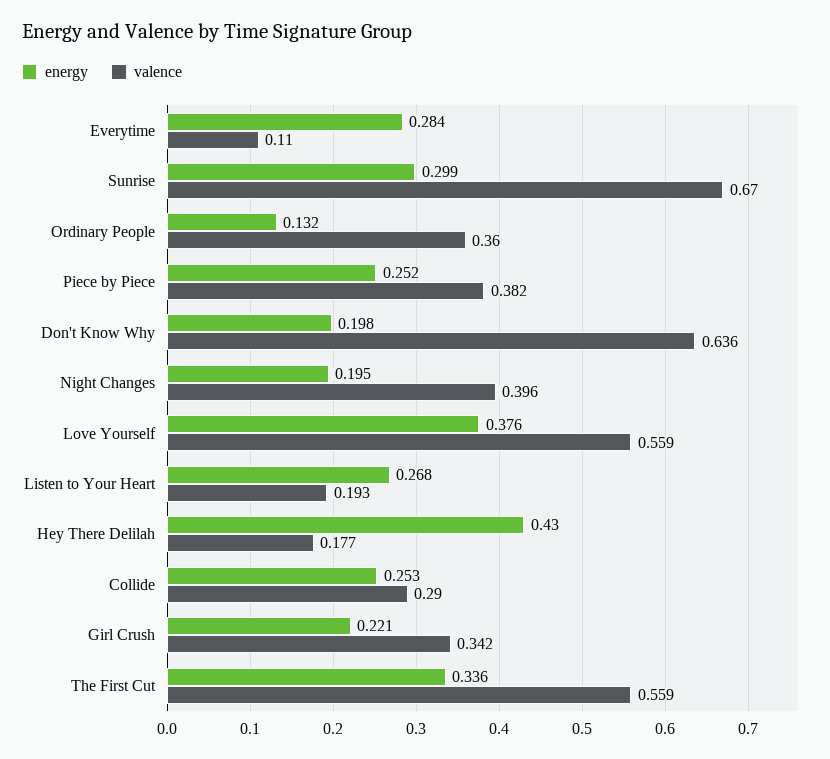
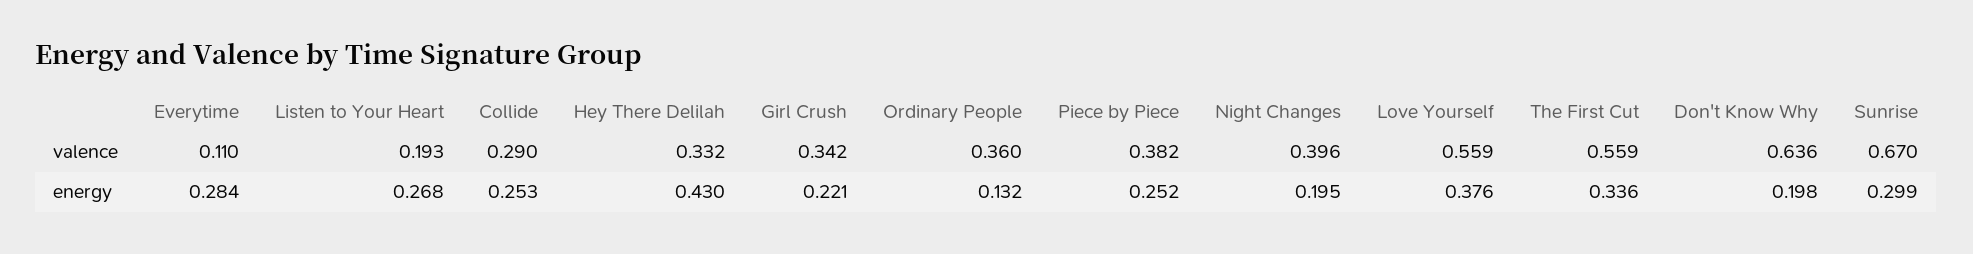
valence, Hey There Delilah: 0.177 -> 0.332

